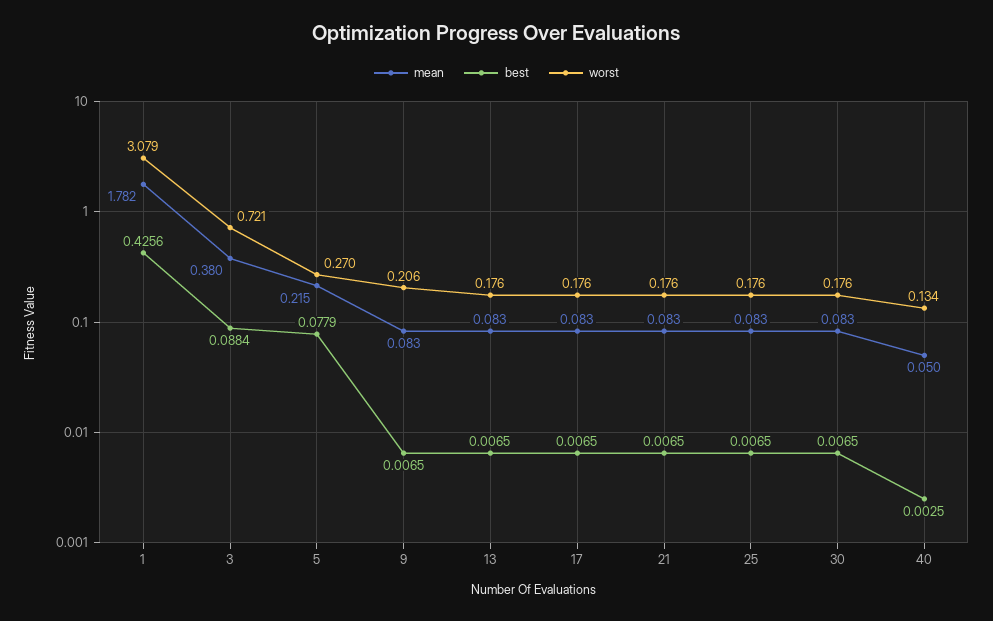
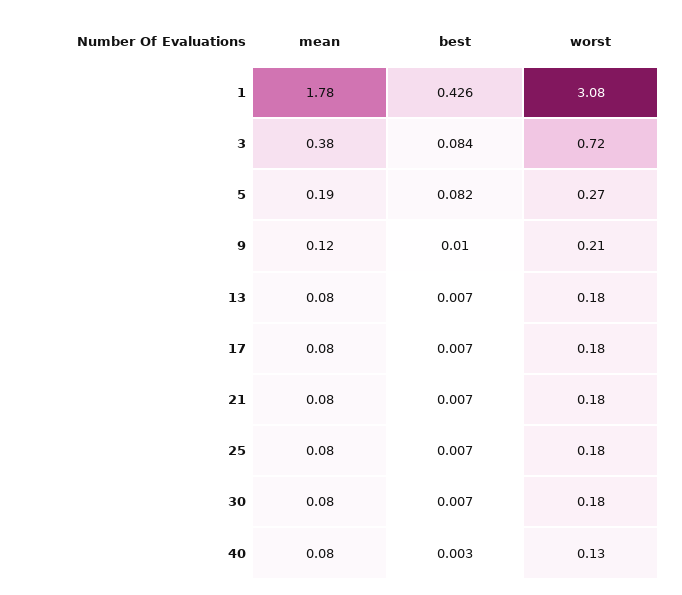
best, 3: 0.0884 -> 0.084
mean, 5: 0.215 -> 0.19
best, 5: 0.0779 -> 0.082
mean, 9: 0.083 -> 0.12
best, 9: 0.0065 -> 0.01
mean, 40: 0.05 -> 0.08

